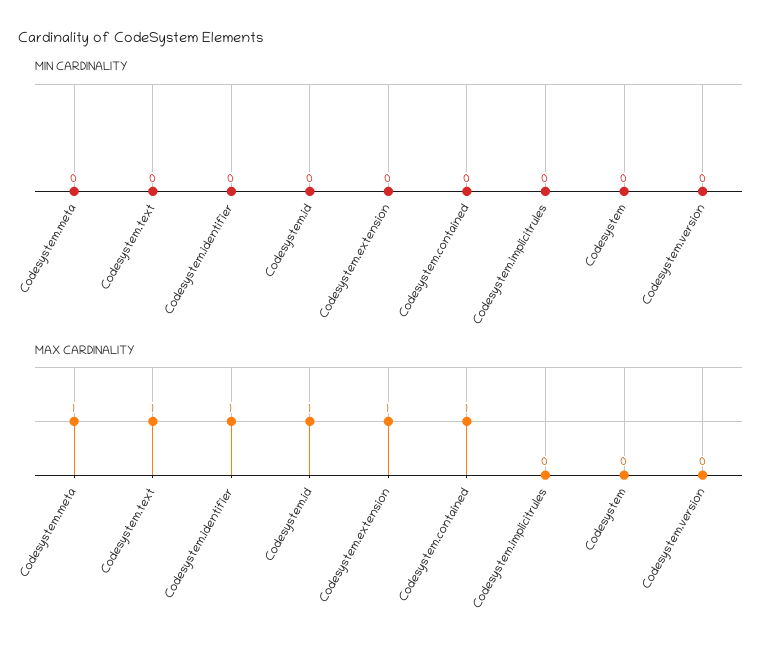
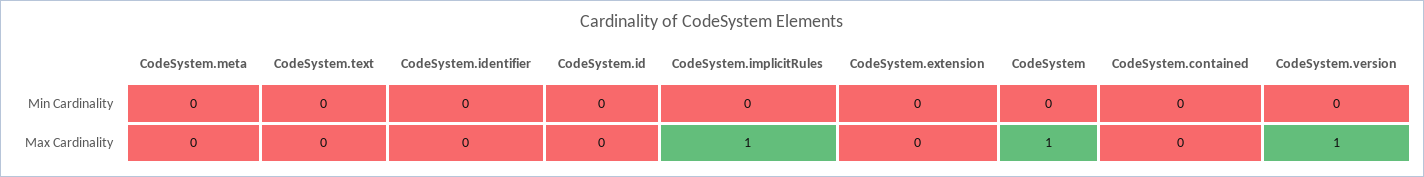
MAX CARDINALITY, Codesystem.meta: 1 -> 0
MAX CARDINALITY, Codesystem.text: 1 -> 0
MAX CARDINALITY, Codesystem.identifier: 1 -> 0
MAX CARDINALITY, Codesystem.id: 1 -> 0
MAX CARDINALITY, Codesystem.extension: 1 -> 0
MAX CARDINALITY, Codesystem.contained: 1 -> 0
MAX CARDINALITY, Codesystem.implicitrules: 0 -> 1
MAX CARDINALITY, Codesystem: 0 -> 1
MAX CARDINALITY, Codesystem.version: 0 -> 1

